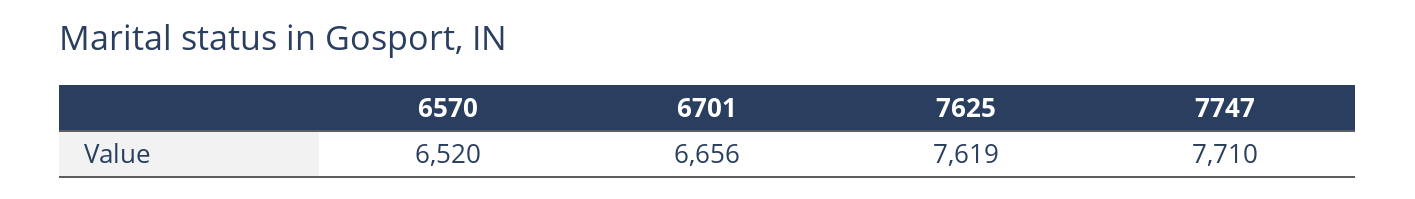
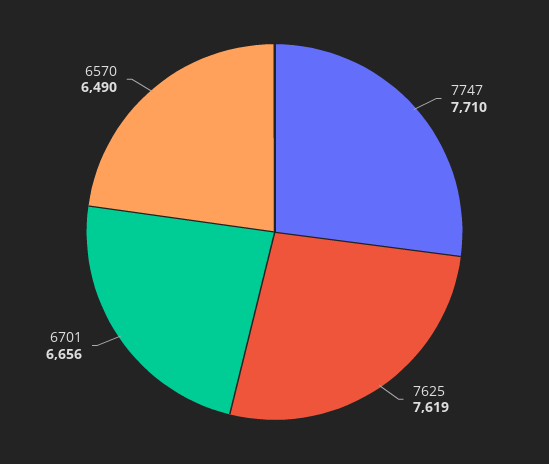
6570: 6520 -> 6490

